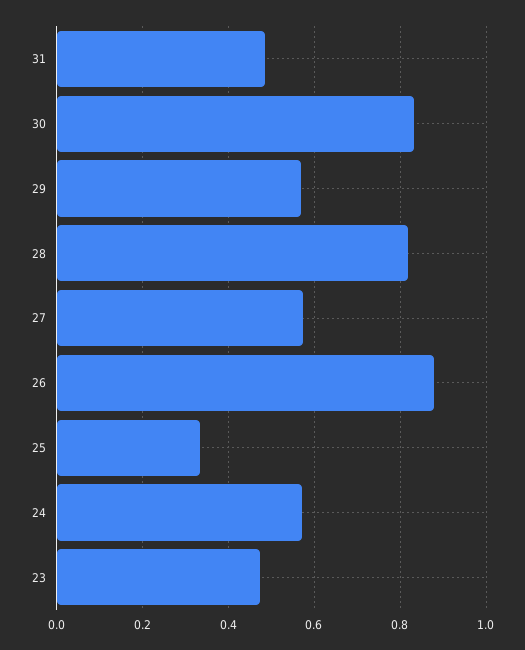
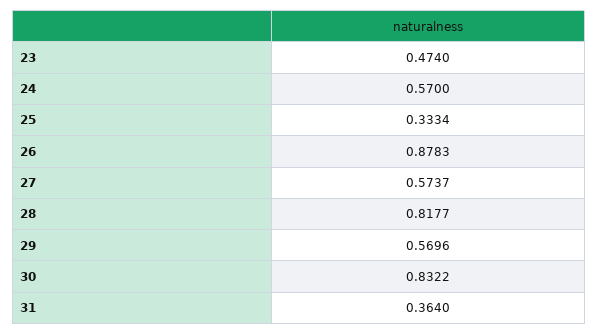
31: 0.48 -> 0.364

